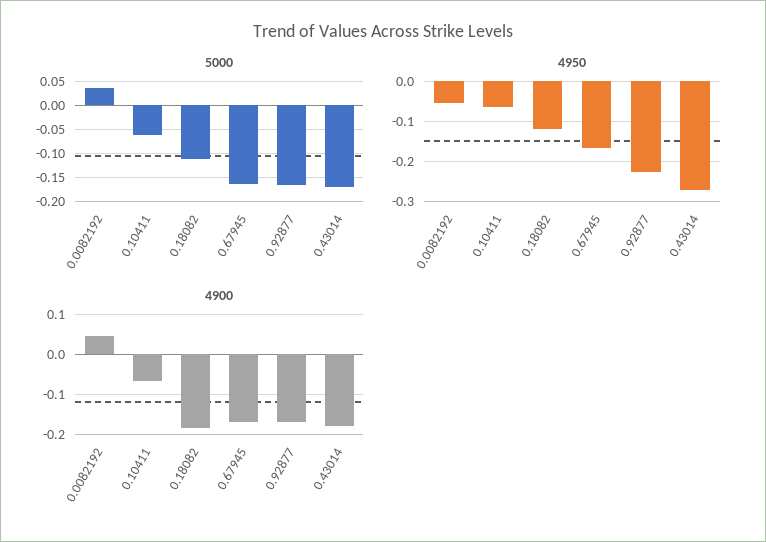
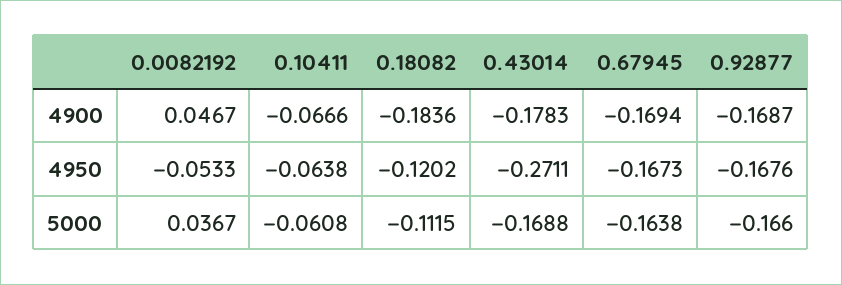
4950, 0.92877: -0.22 -> -0.1676

